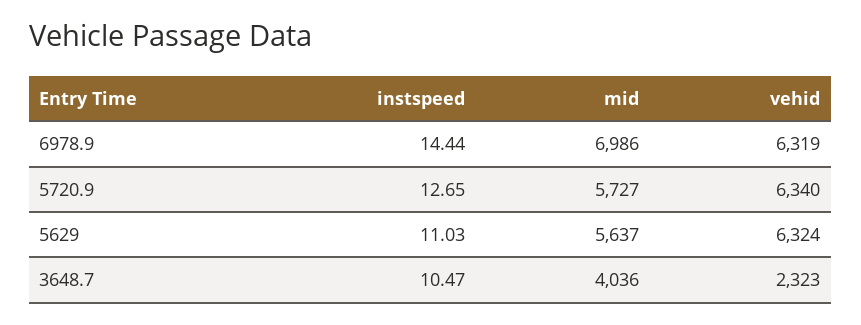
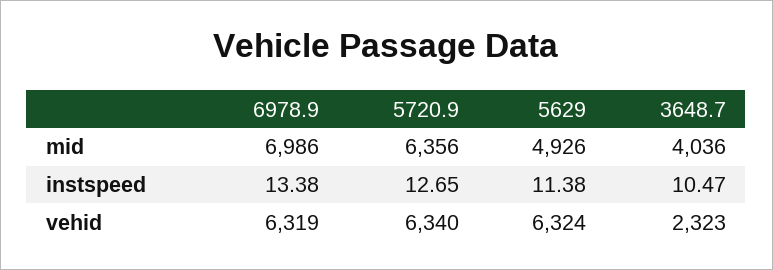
instspeed, 6978.9: 14.44 -> 13.38
mid, 5720.9: 5727 -> 6356
instspeed, 5629: 11.03 -> 11.38
mid, 5629: 5637 -> 4926

